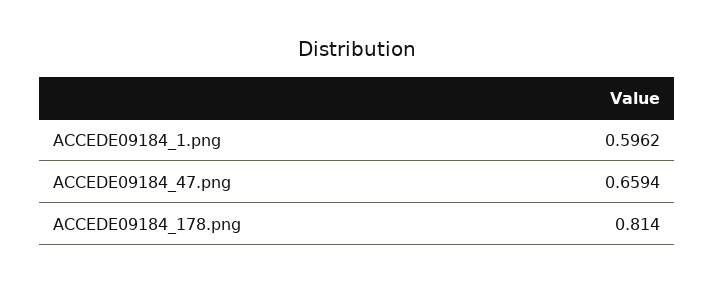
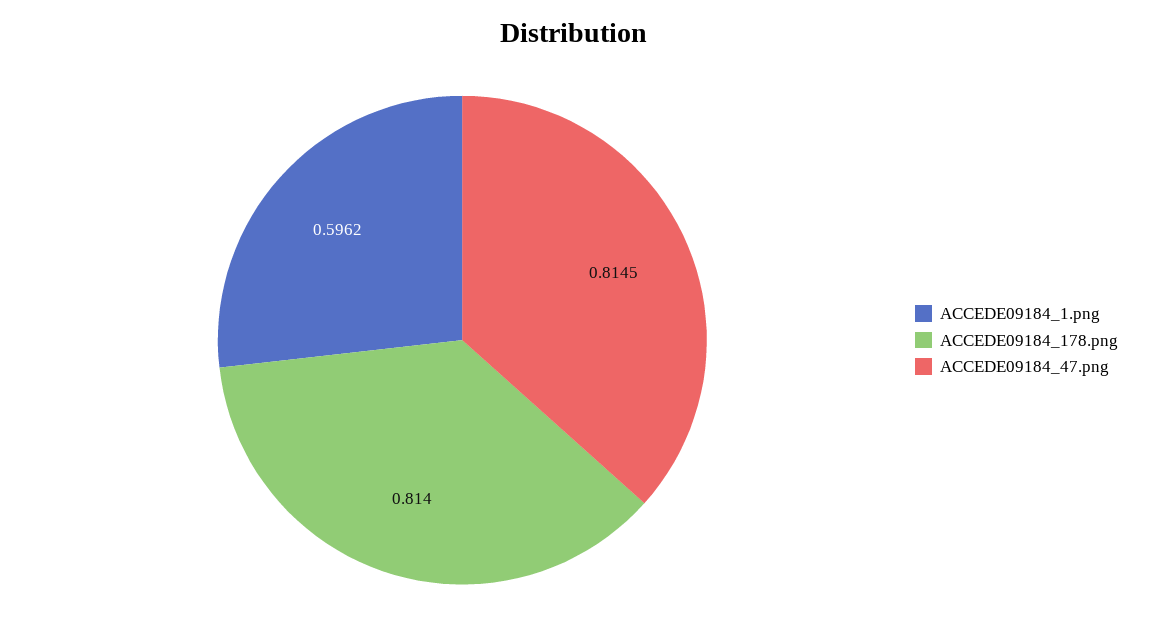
ACCEDE09184_47.png: 0.6594 -> 0.8145

